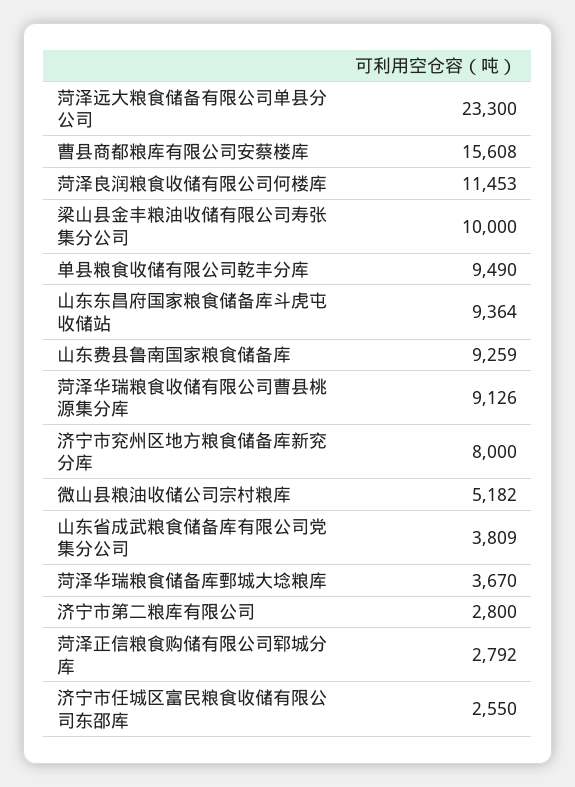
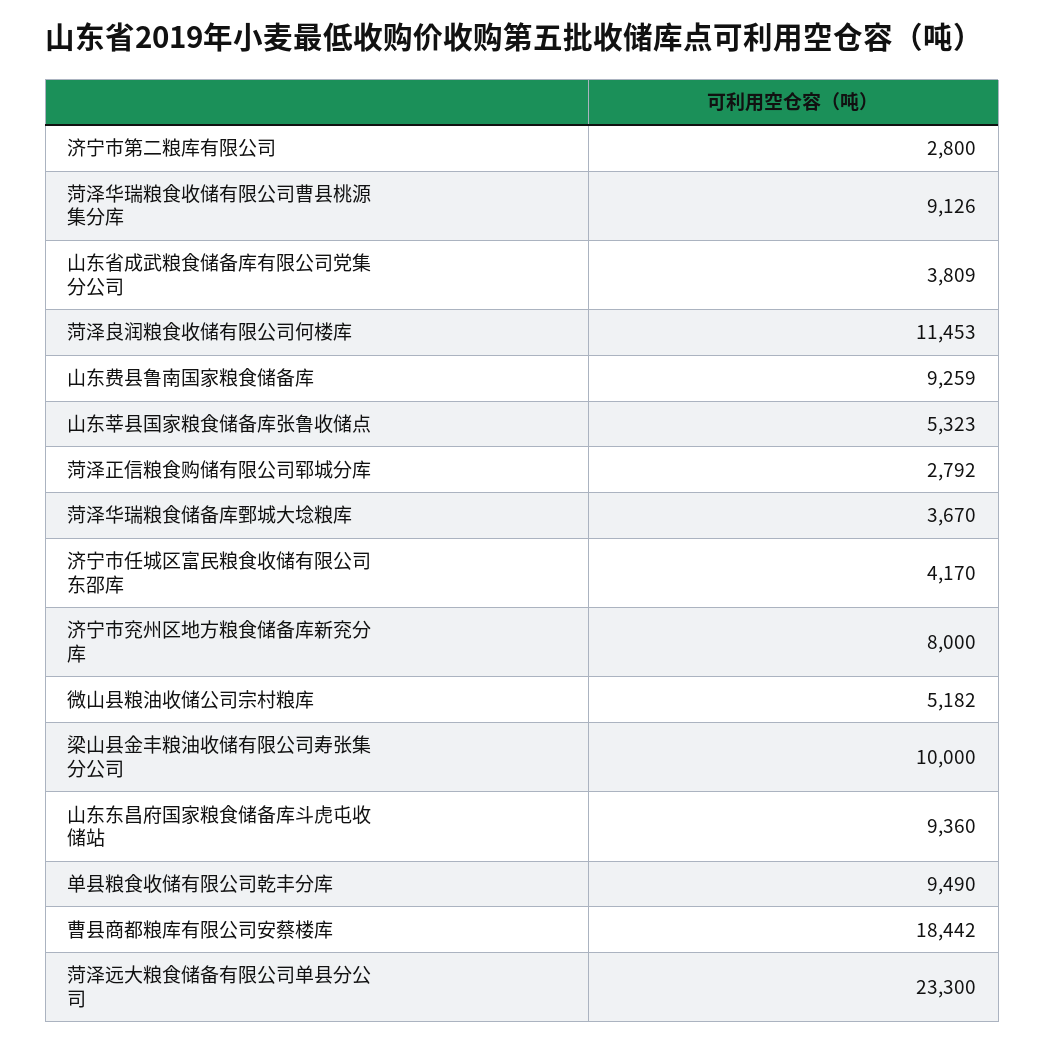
曹县商都粮库有限公司安蔡楼库: 15608 -> 18442
山东东昌府国家粮食储备库斗虎屯收储站: 9364 -> 9360
济宁市任城区富民粮食收储有限公司东邵库: 2550 -> 4170
山东莘县国家粮食储备库张鲁收储点: none -> 5323

